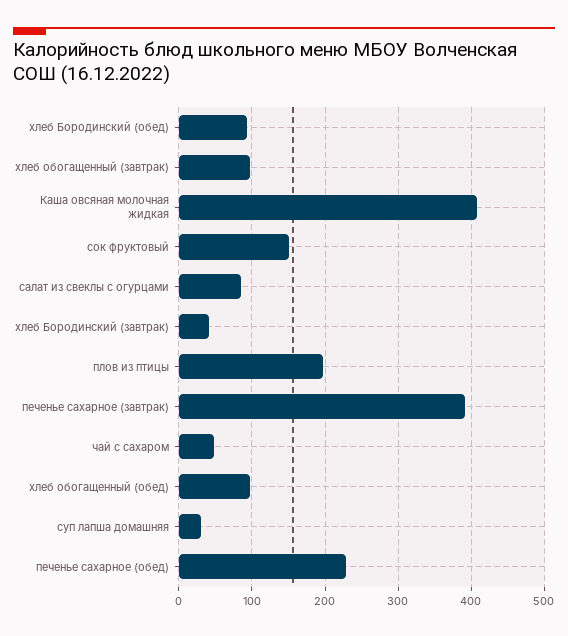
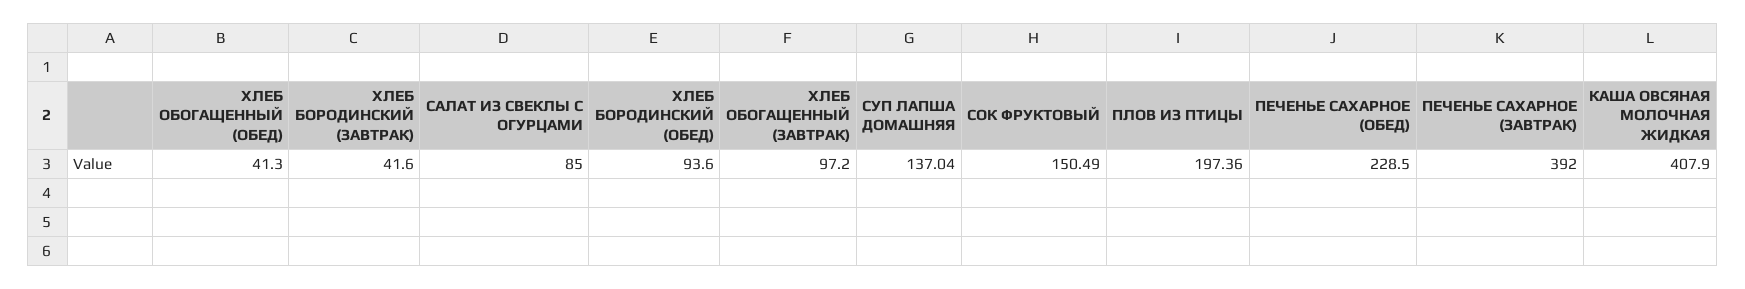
чай с сахаром: 50 -> none
хлеб обогащенный (обед): 100 -> 41.3
суп лапша домашняя: 30 -> 137.04

